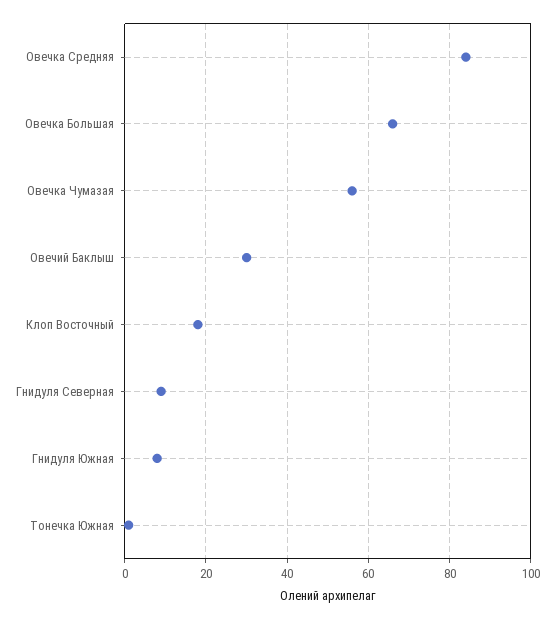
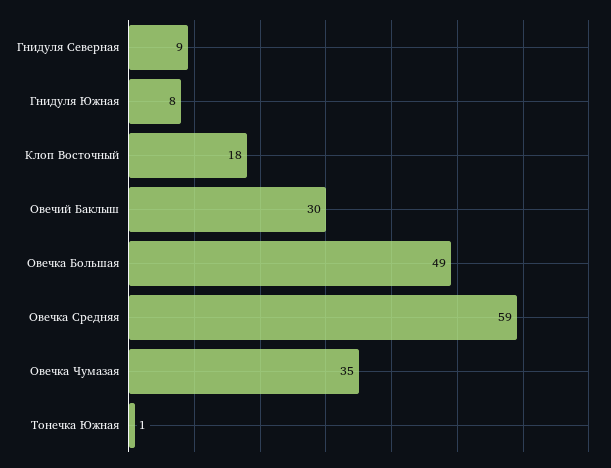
Овечка Средняя: 85 -> 59
Овечка Большая: 65 -> 49
Овечка Чумазая: 55 -> 35

